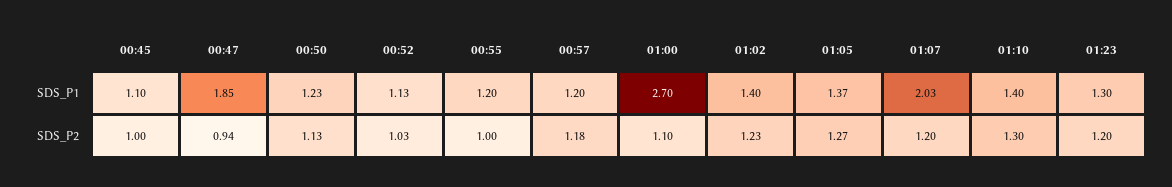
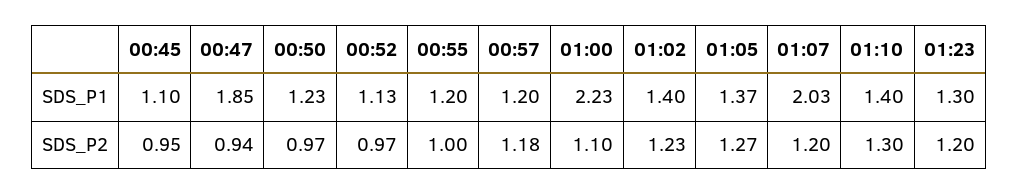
01:00, SDS_P1: 2.7 -> 2.23
00:45, SDS_P2: 1 -> 0.95
00:50, SDS_P2: 1.13 -> 0.97
00:52, SDS_P2: 1.03 -> 0.97

